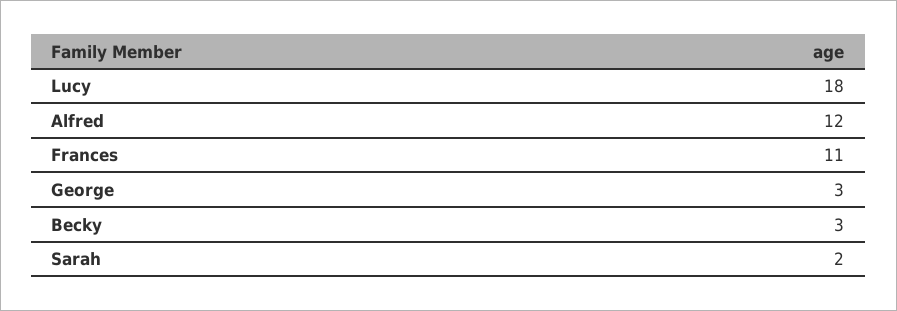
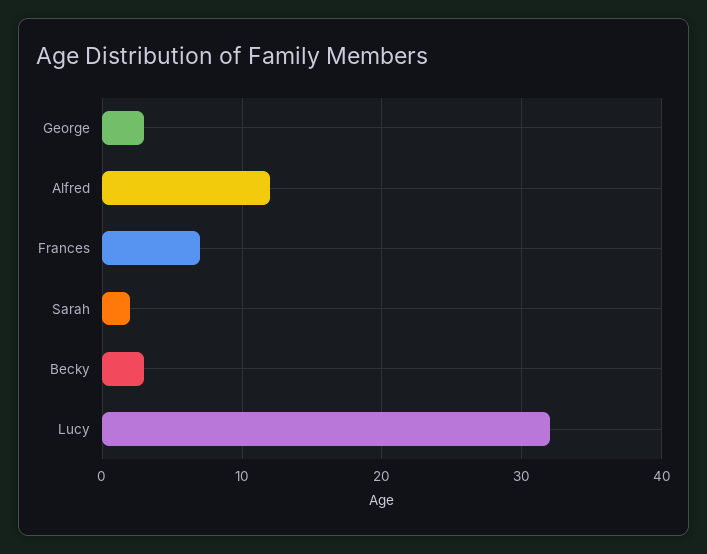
Lucy: 18 -> 32
Frances: 11 -> 7

